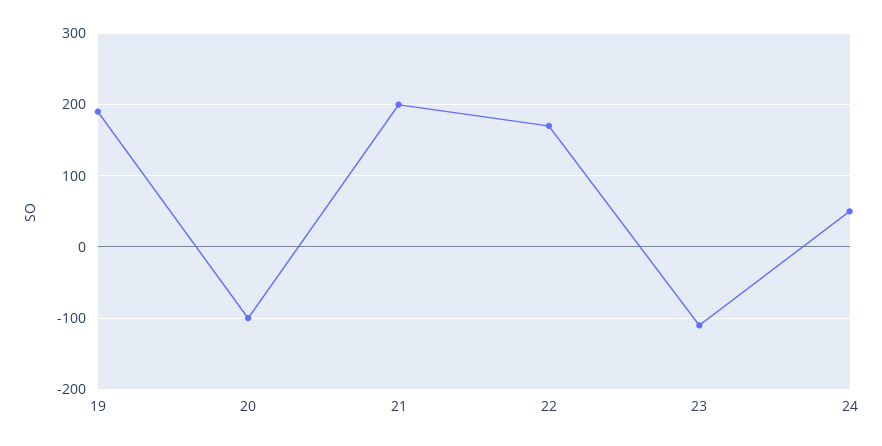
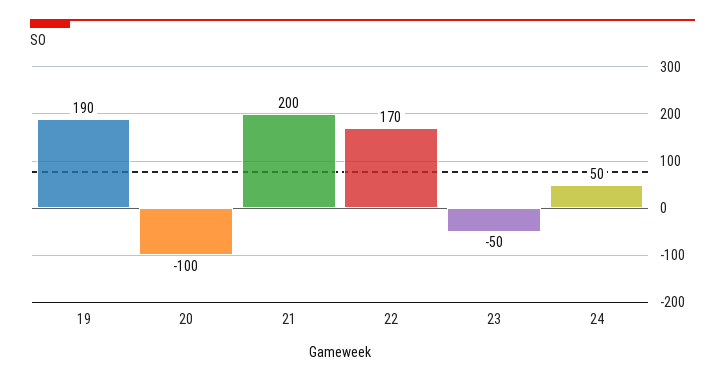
23: -110 -> -50

